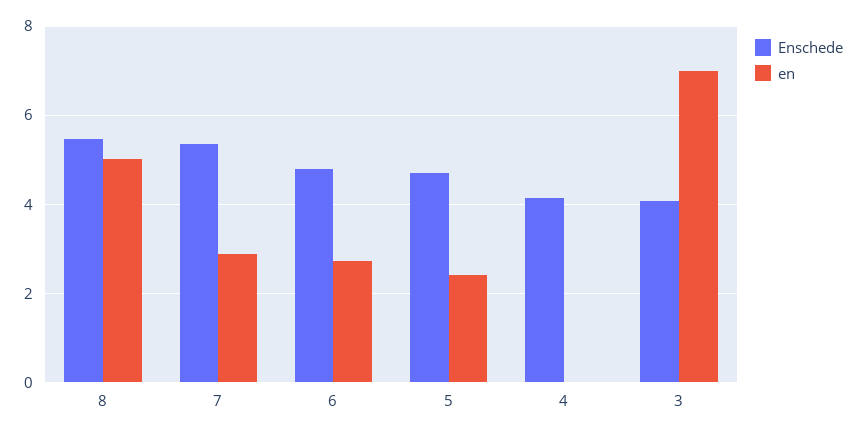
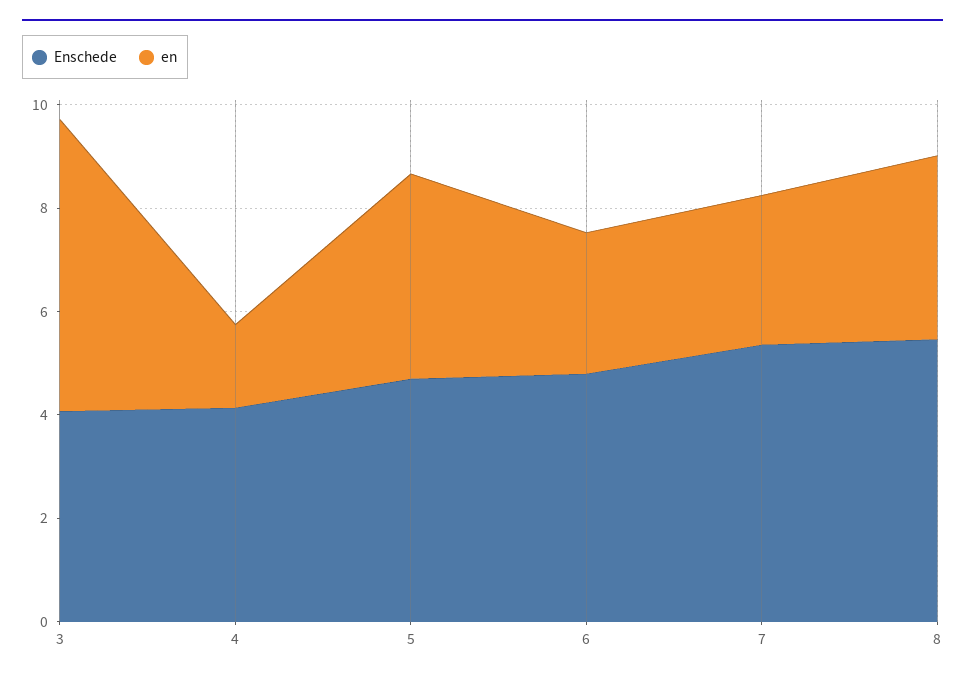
en, 8: 5 -> 3.5
en, 5: 2.4 -> 4
en, 4: 0 -> 1.5
en, 3: 7 -> 5.5

